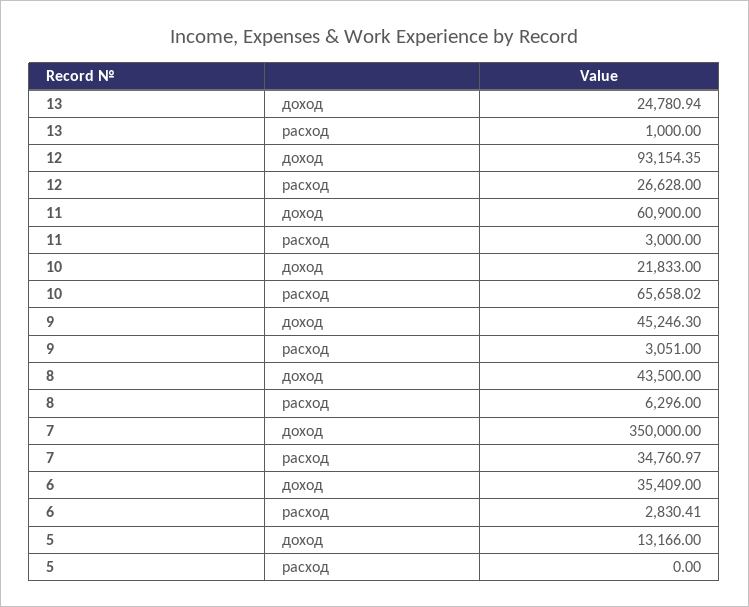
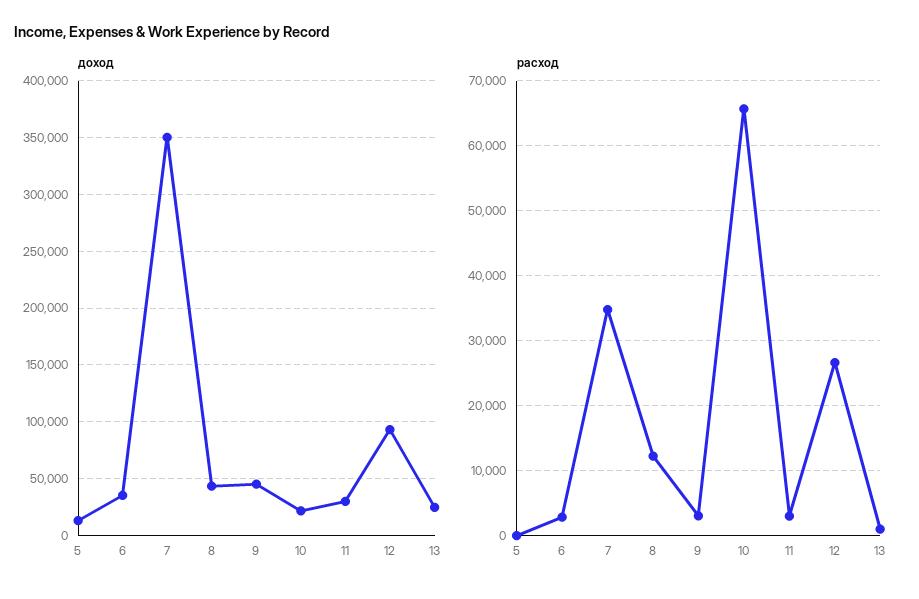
доход, 11: 60900 -> 30000
расход, 8: 6296 -> 12000

